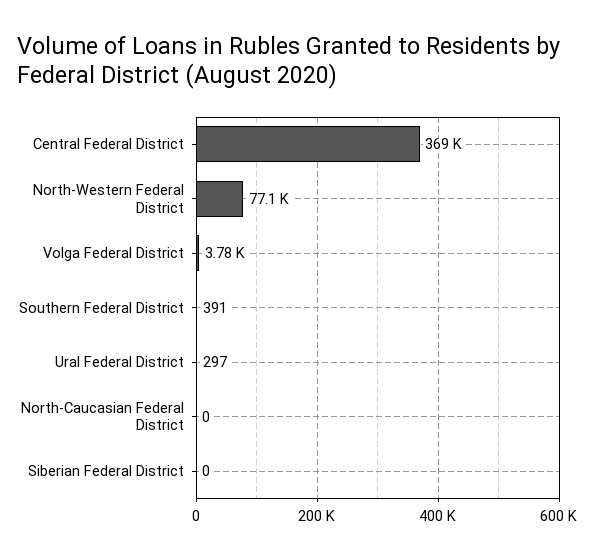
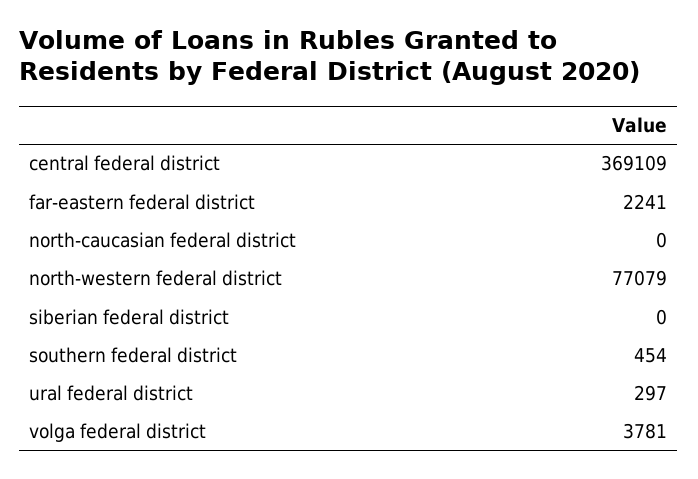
Southern Federal District: 391 -> 454
far-eastern federal district: none -> 2241

